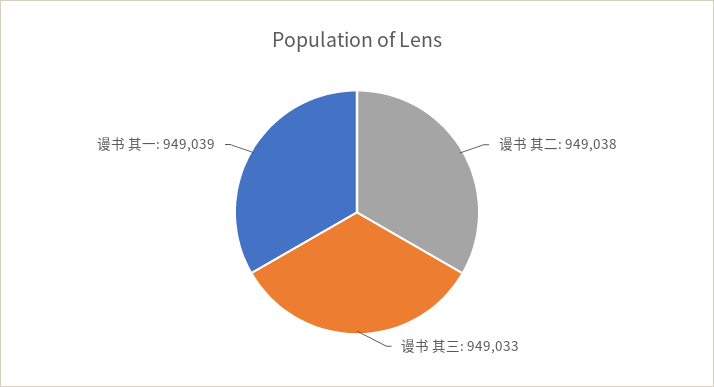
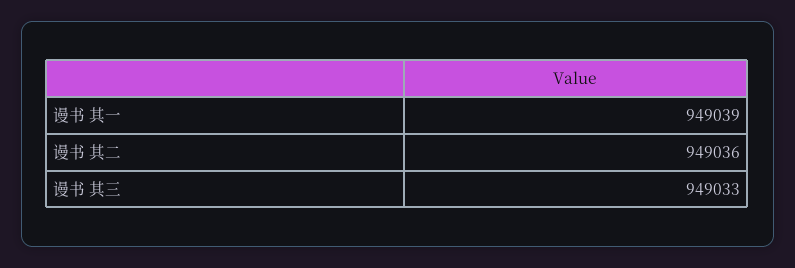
谩书 其二: 949038 -> 949036

